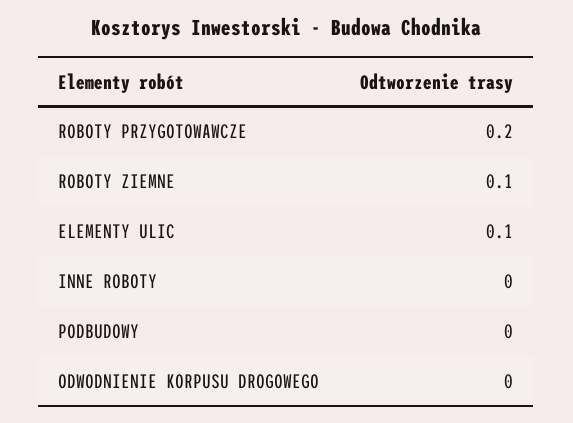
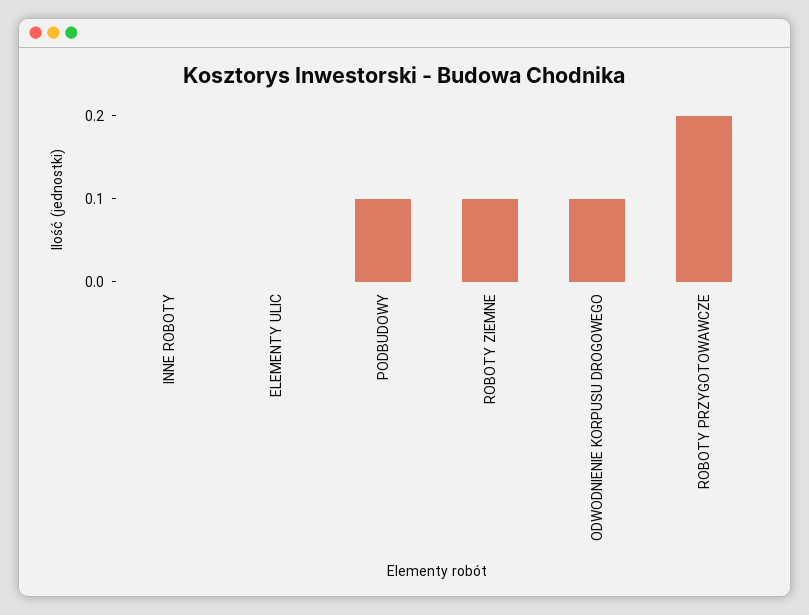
ELEMENTY ULIC: 0.1 -> 0
PODBUDOWY: 0 -> 0.1
ODWODNIENIE KORPUSU DROGOWEGO: 0 -> 0.1

